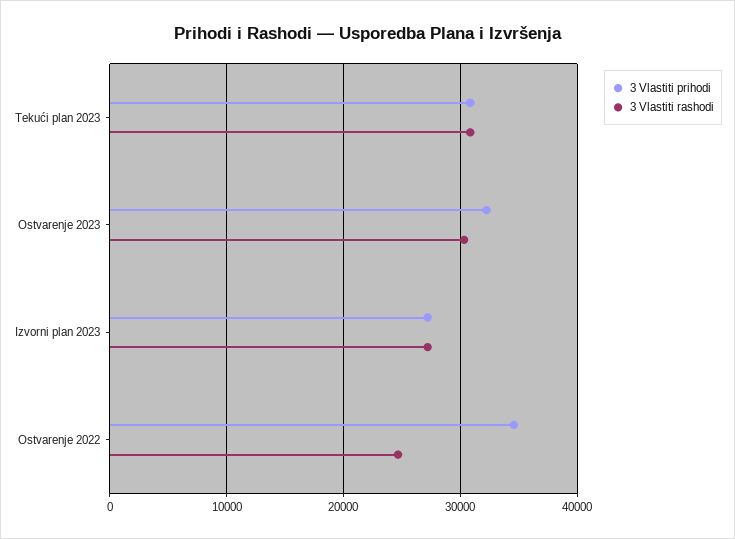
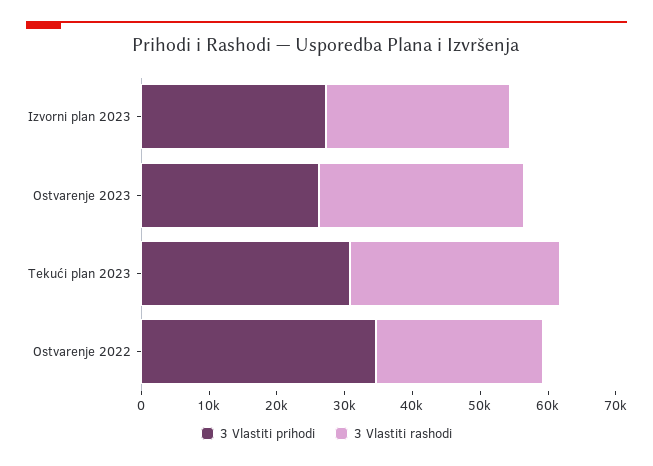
3 Vlastiti prihodi, Ostvarenje 2023: 32000 -> 26000

